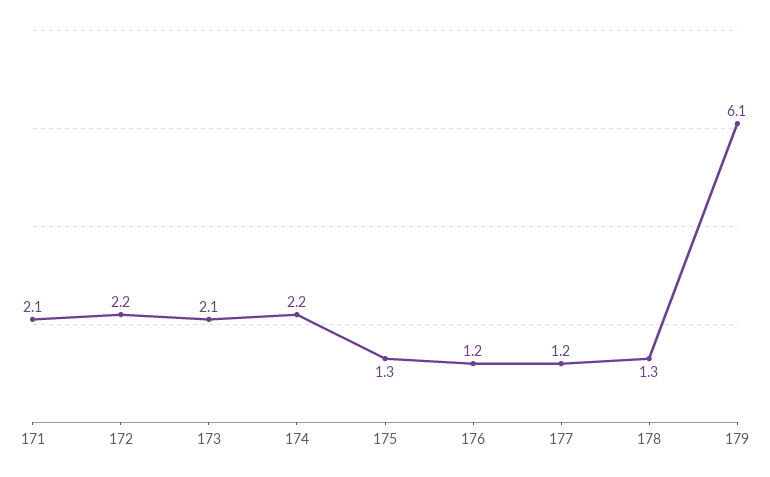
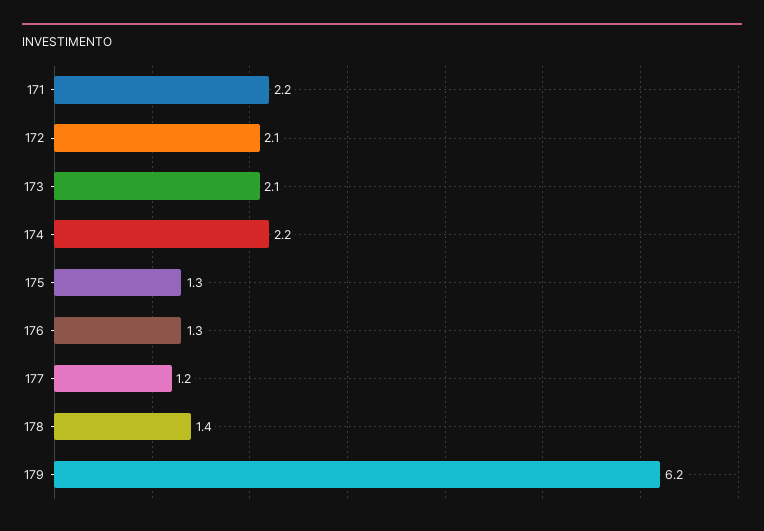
171: 2.1 -> 2.2
172: 2.2 -> 2.1
176: 1.2 -> 1.3
178: 1.3 -> 1.4
179: 6.1 -> 6.2

